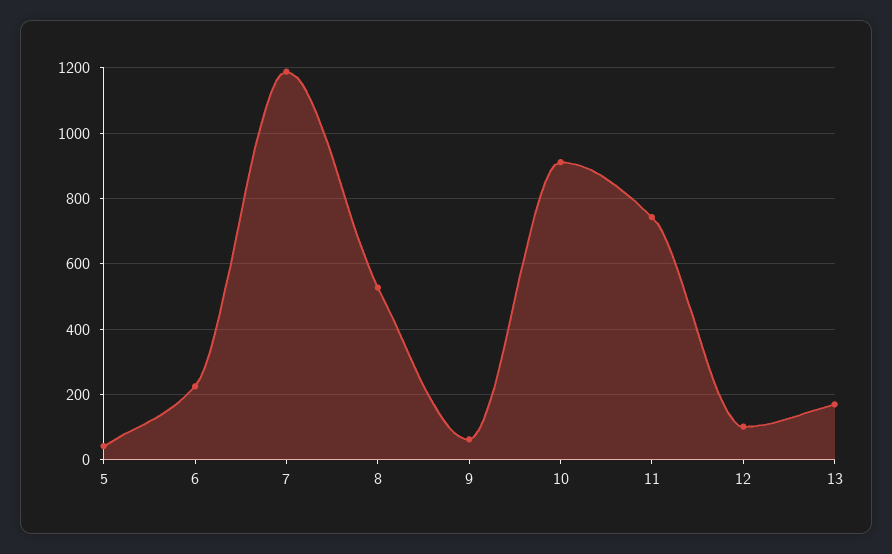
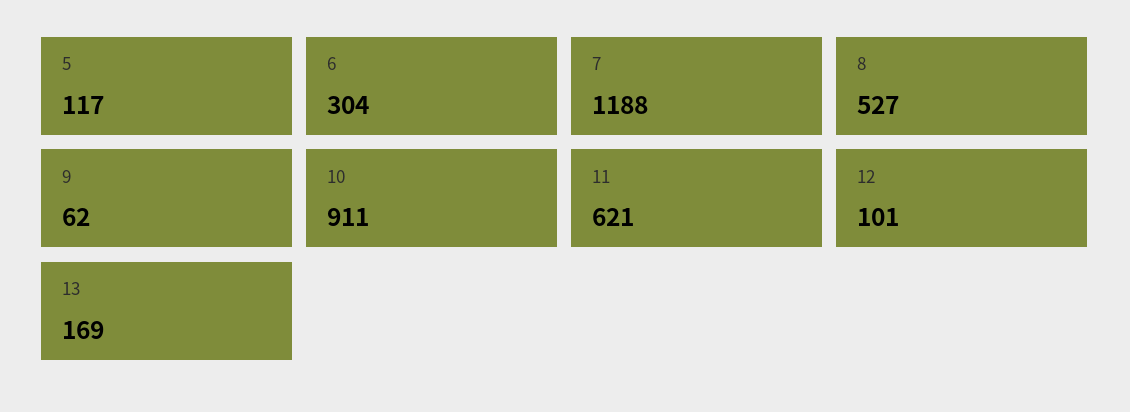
5: 40 -> 117
6: 220 -> 304
11: 740 -> 621

